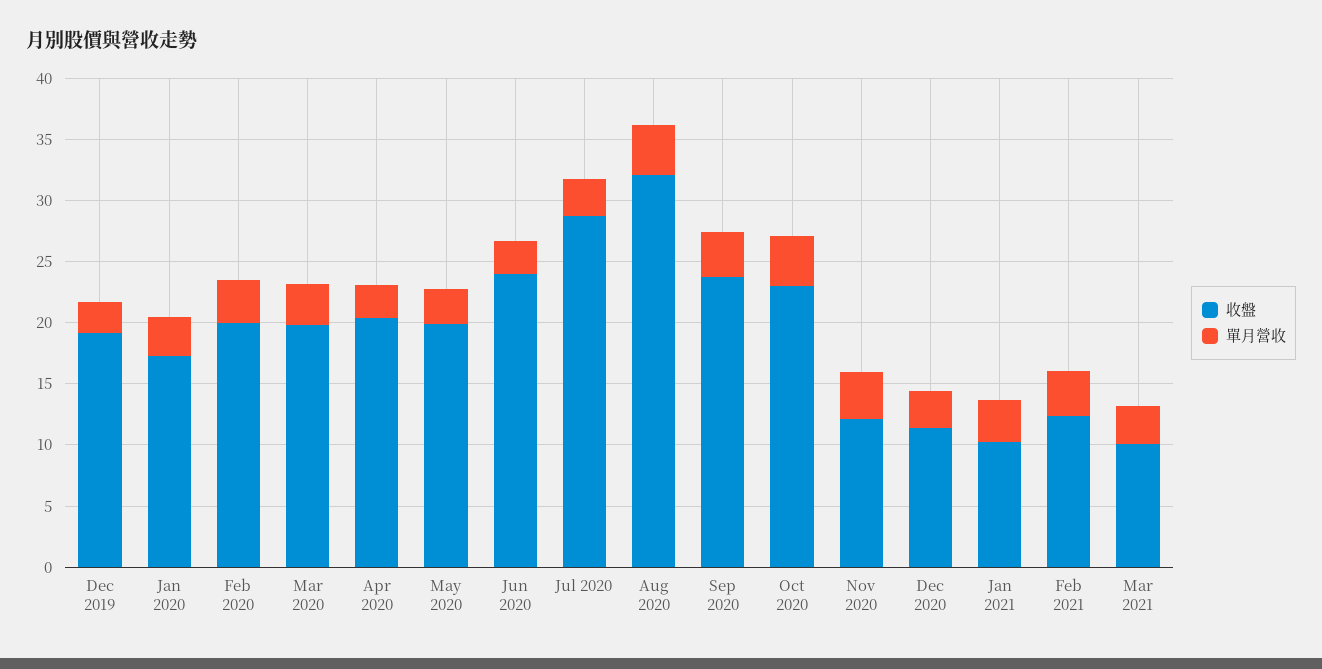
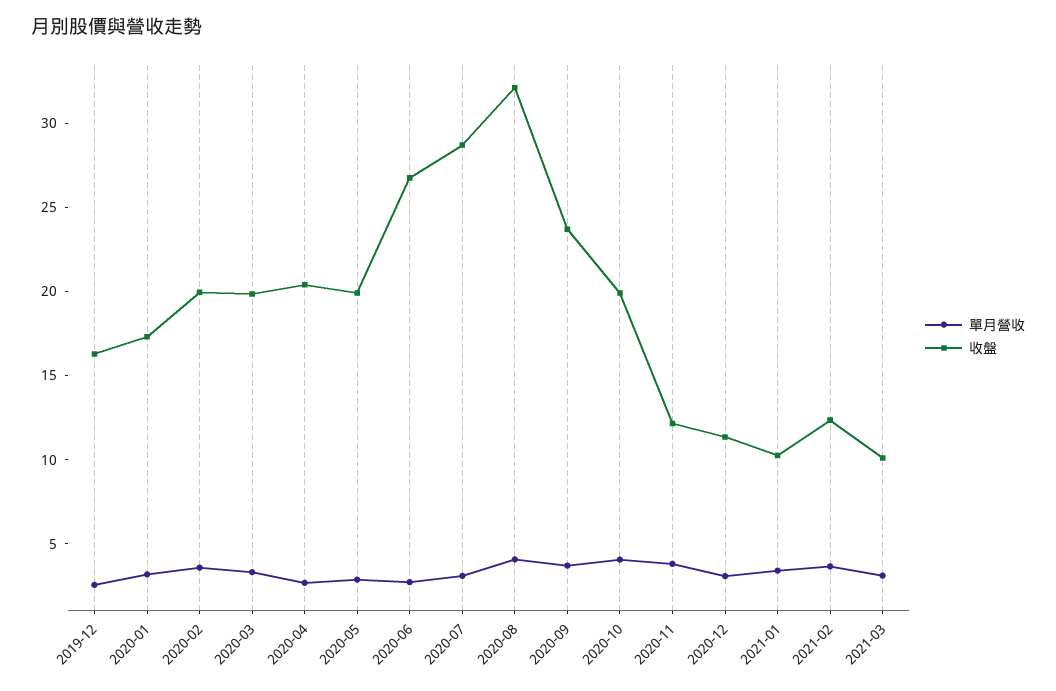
收盤, Dec 2019: 19 -> 16
收盤, Jun 2020: 24 -> 27
收盤, Oct 2020: 23 -> 20

